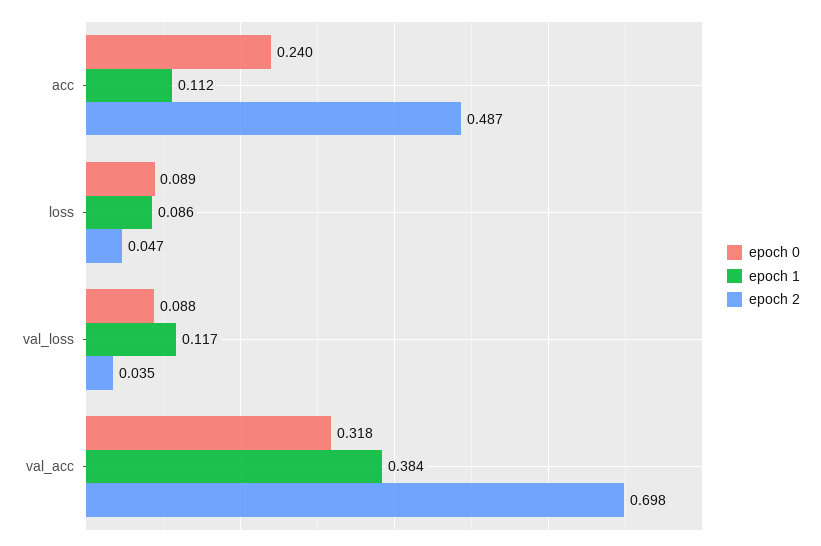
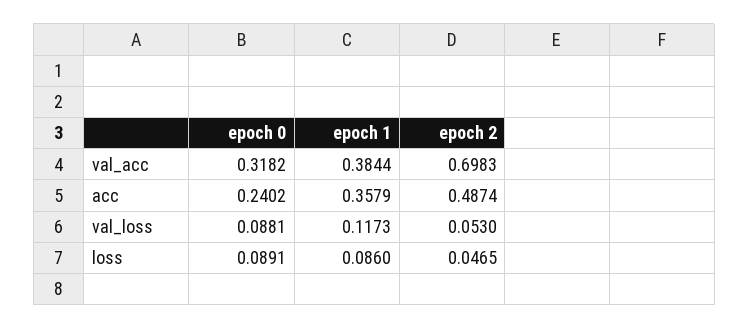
epoch 1, acc: 0.112 -> 0.3579
epoch 2, val_loss: 0.035 -> 0.053

